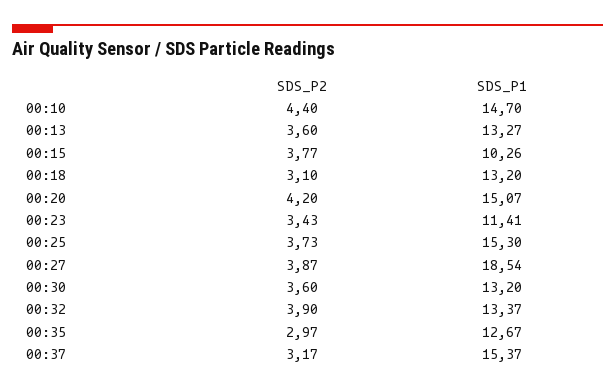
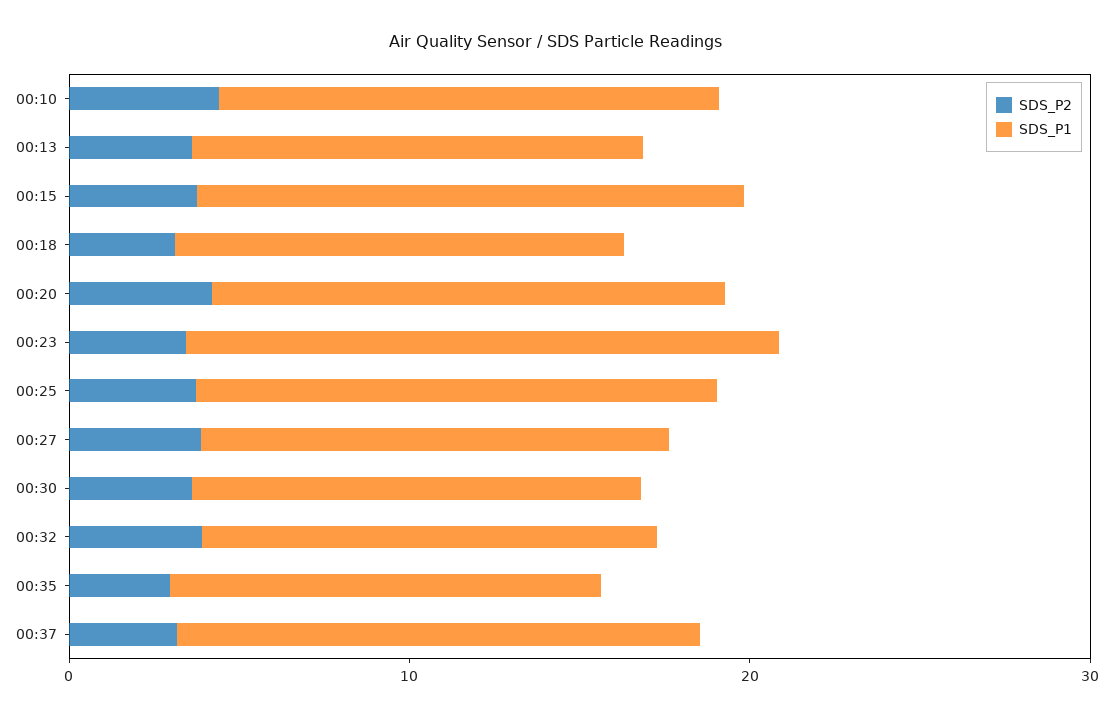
SDS_P1, 00:15: 10.26 -> 16
SDS_P1, 00:23: 11.41 -> 18
SDS_P1, 00:27: 18.54 -> 14

